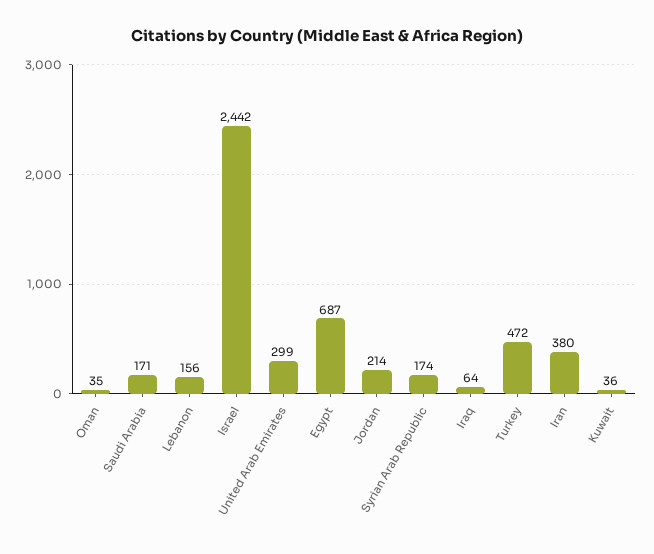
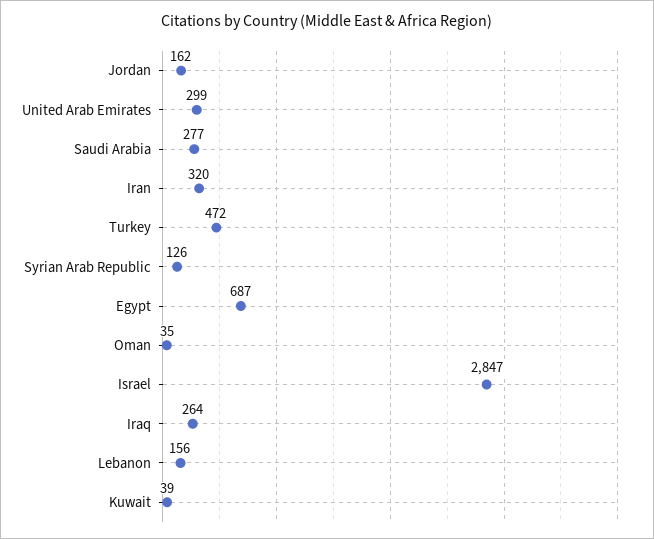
Saudi Arabia: 171 -> 277
Israel: 2442 -> 2847
Jordan: 214 -> 162
Syrian Arab Republic: 174 -> 126
Iraq: 64 -> 264
Iran: 380 -> 320
Kuwait: 36 -> 39

